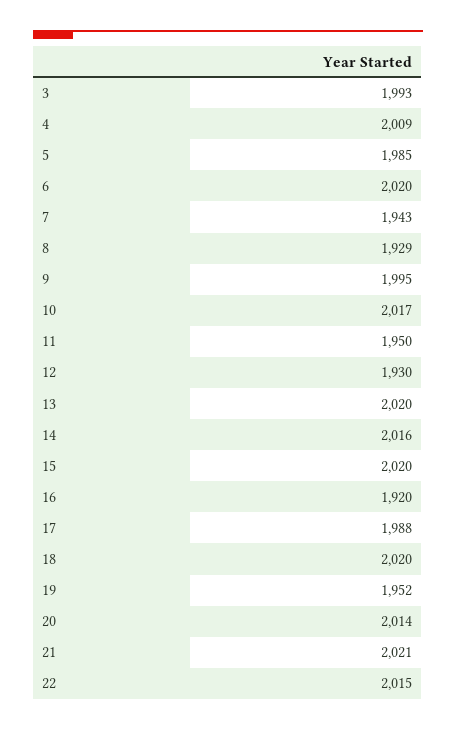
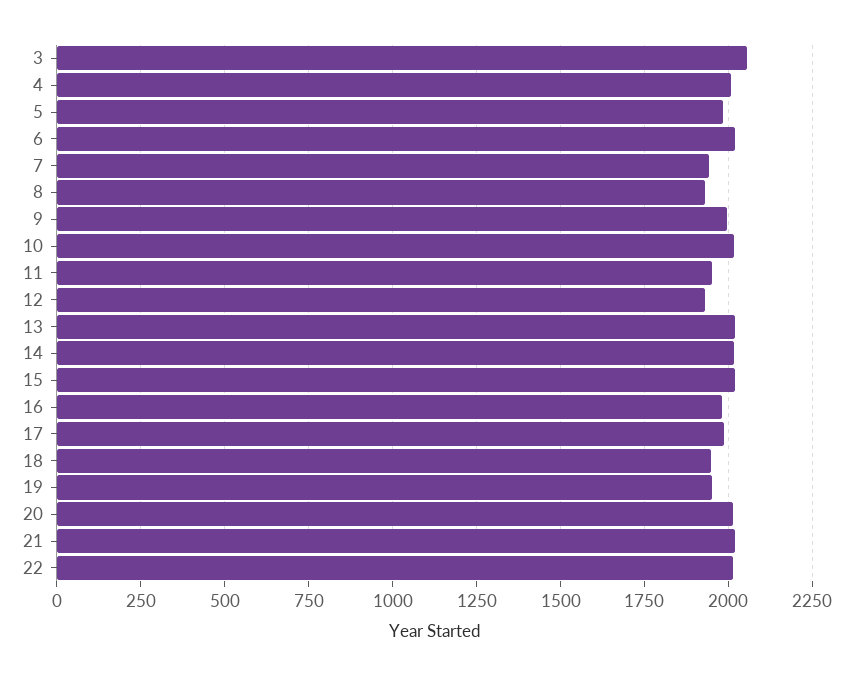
3: 1993 -> 2050
16: 1920 -> 1975
18: 2020 -> 1950

